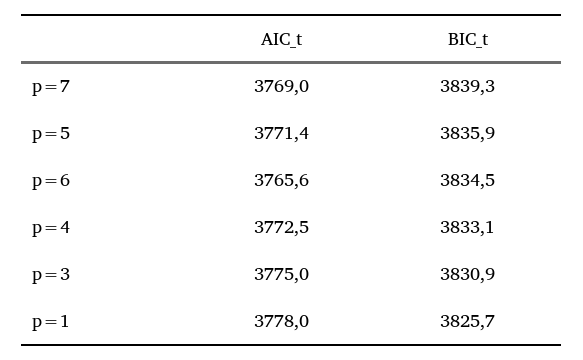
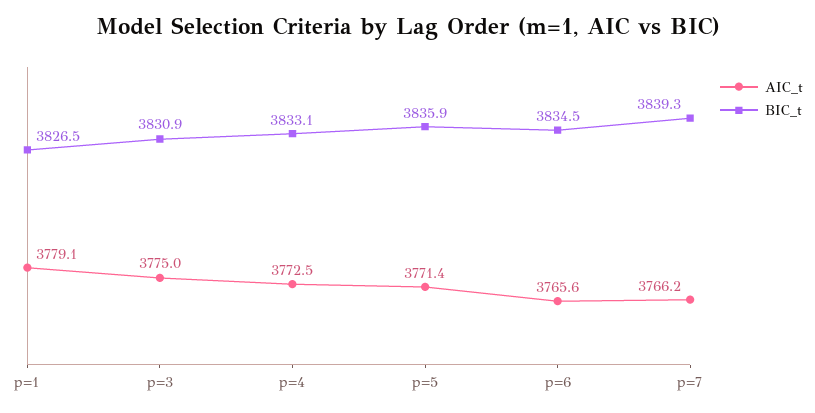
AIC_t, p=7: 3769 -> 3766.2
AIC_t, p=1: 3778 -> 3779.1
BIC_t, p=1: 3825.7 -> 3826.5

